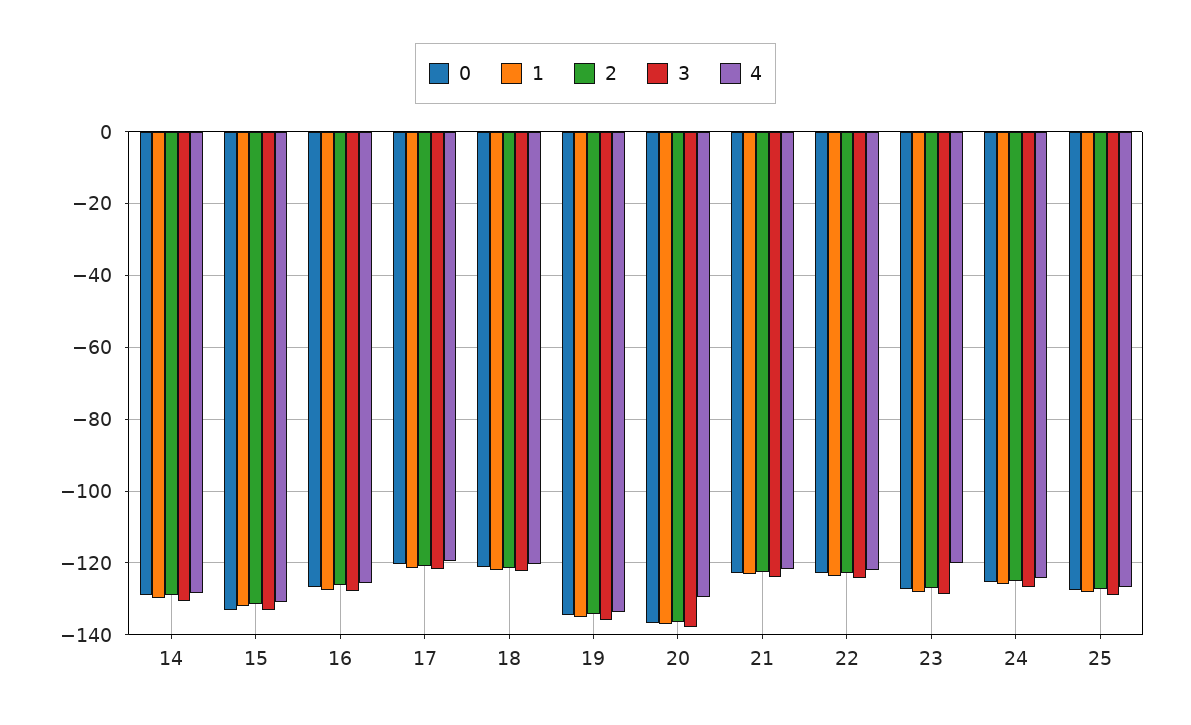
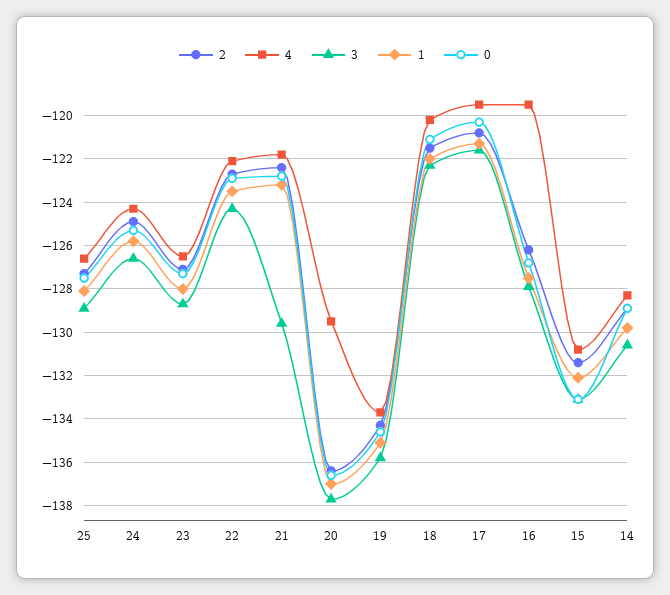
4, 16: -126 -> -119.5
3, 21: -124 -> -129.5
4, 23: -120 -> -126.5

